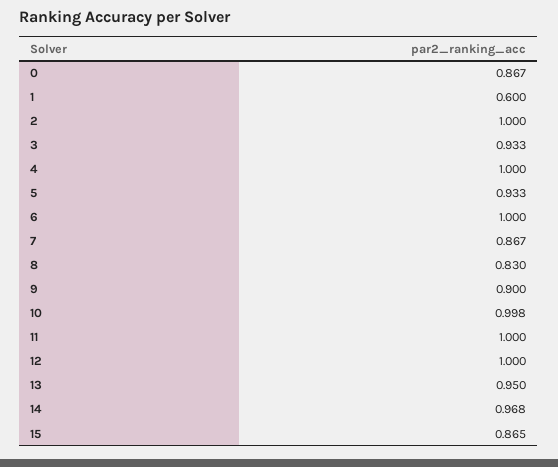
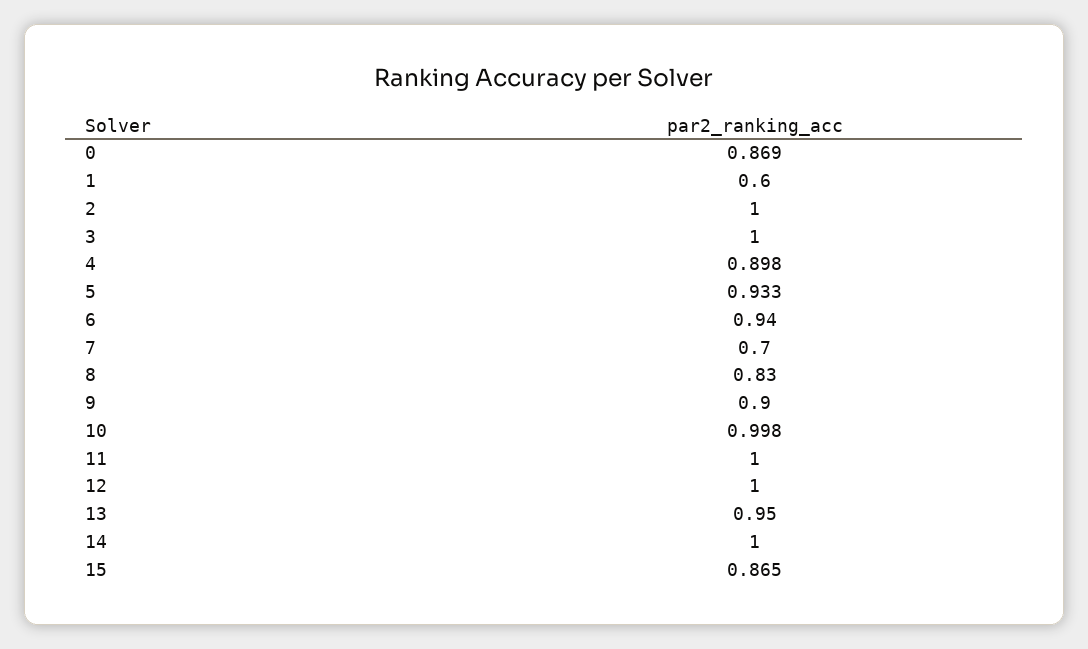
0: 0.867 -> 0.869
3: 0.933 -> 1
4: 1 -> 0.898
6: 1 -> 0.94
7: 0.867 -> 0.7
14: 0.968 -> 1

